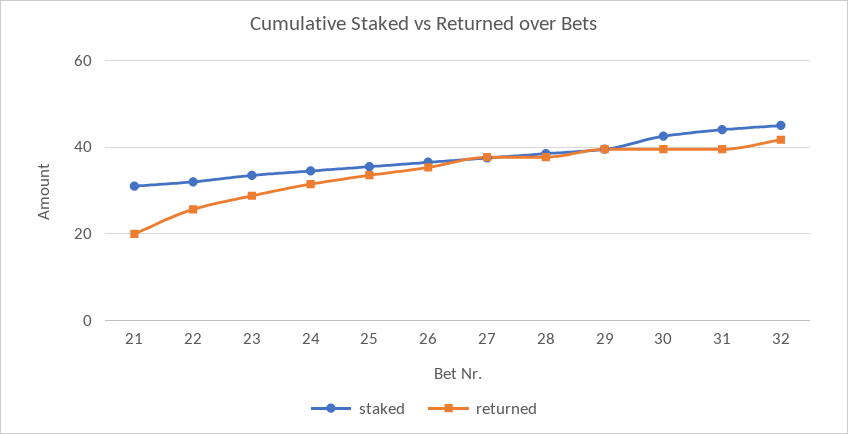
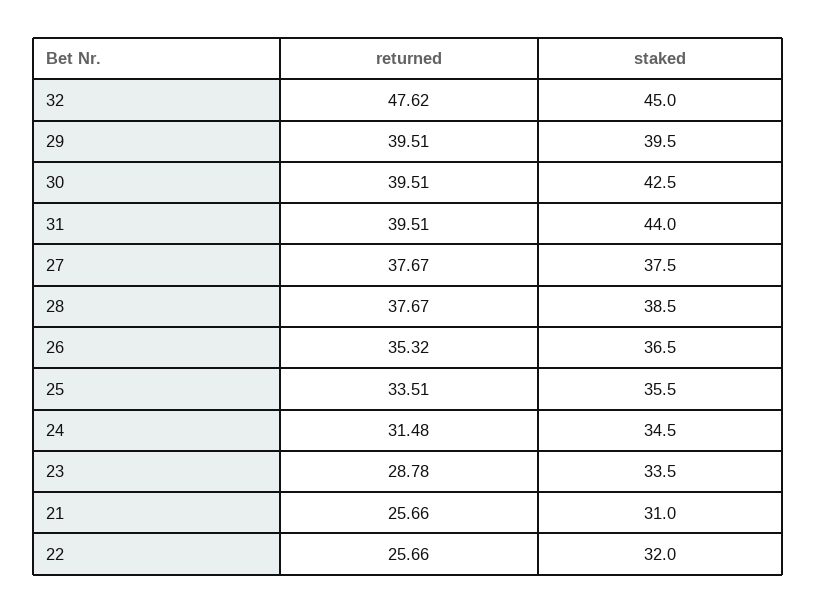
returned, 21: 20 -> 25.66
returned, 32: 42 -> 47.62

